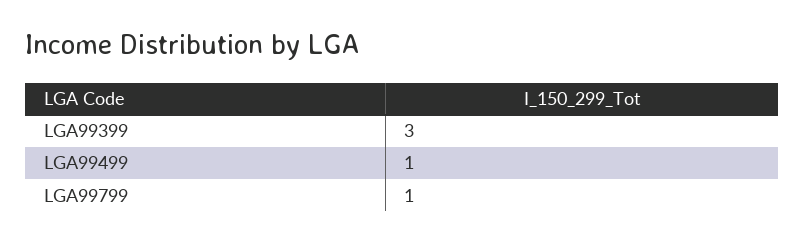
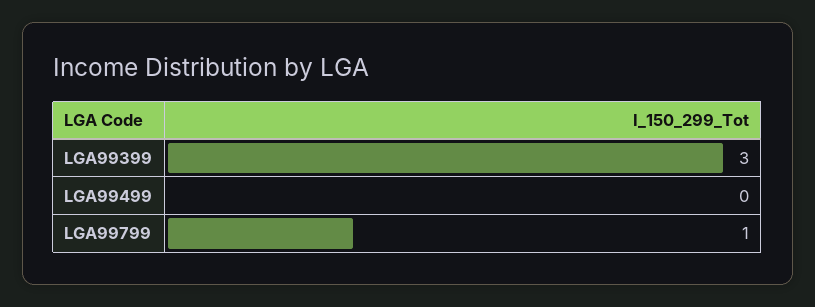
LGA99499: 1 -> 0

